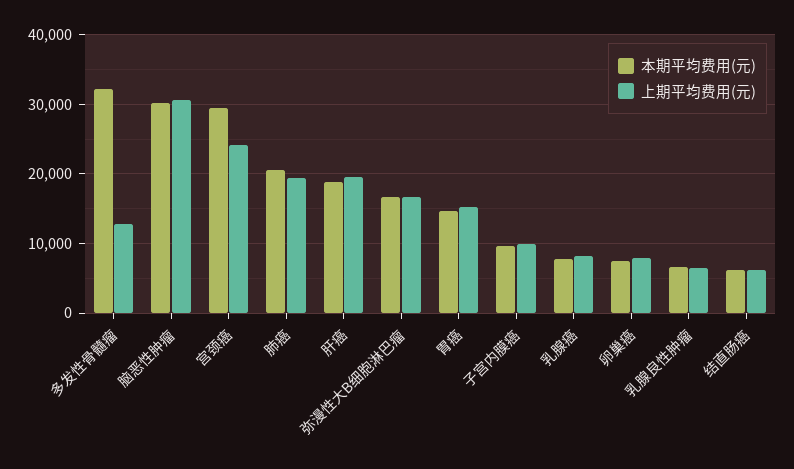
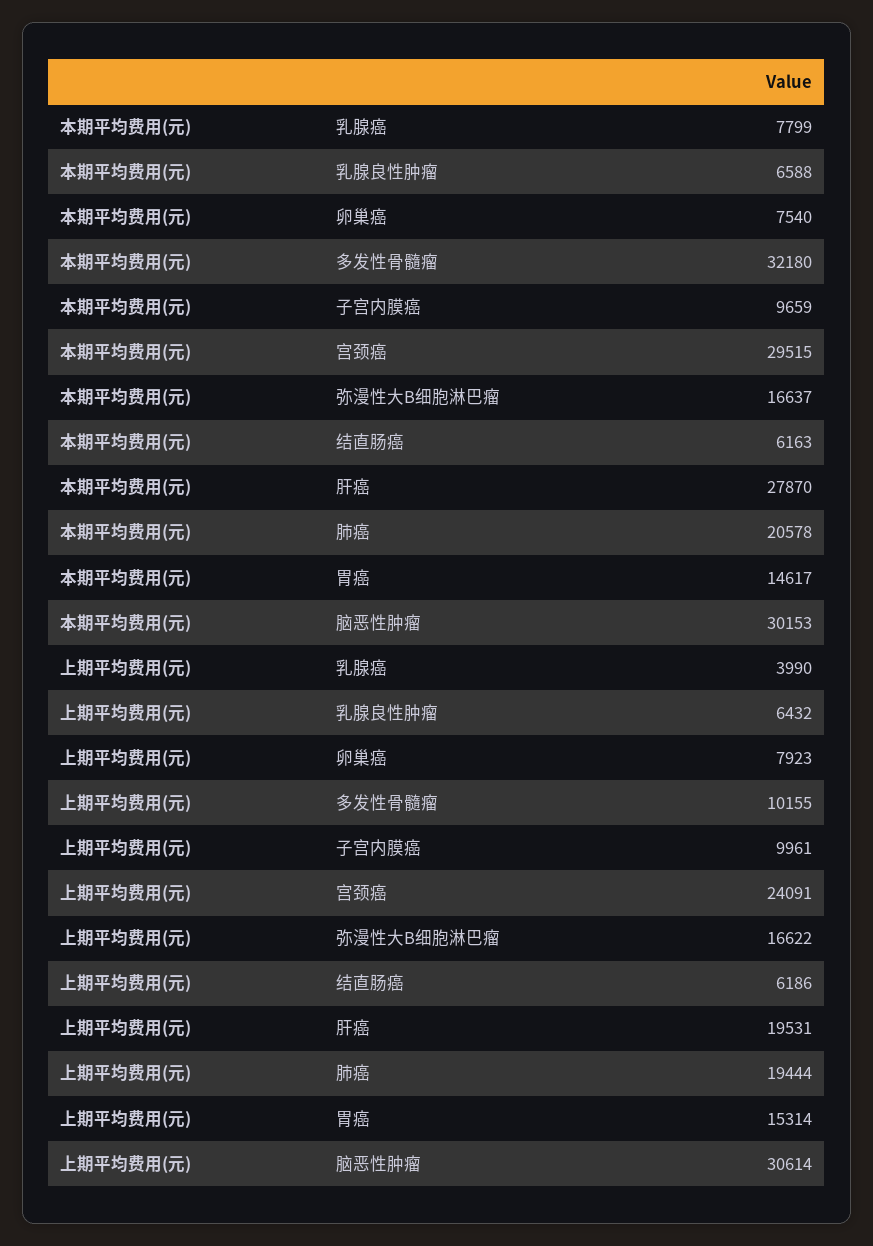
上期平均费用(元), 多发性骨髓瘤: 13000 -> 10155
本期平均费用(元), 肝癌: 19000 -> 27870
上期平均费用(元), 乳腺癌: 8000 -> 3990

